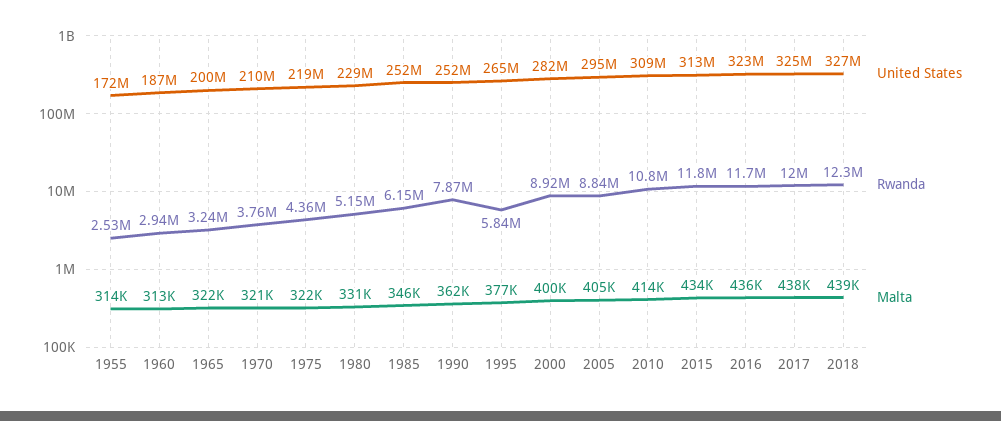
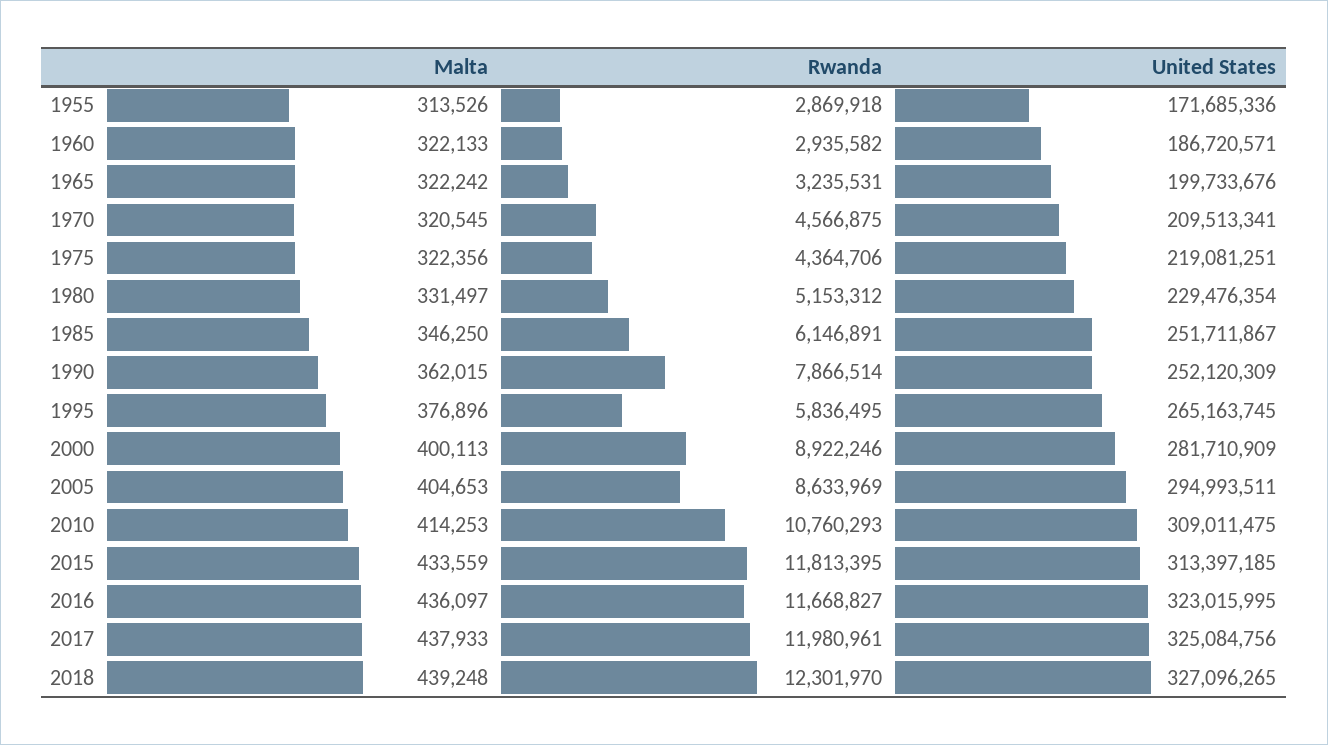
Rwanda, 1955: 2530000 -> 2869918
Malta, 1960: 313000 -> 322133
Rwanda, 1970: 3760000 -> 4566875
Rwanda, 2005: 8840000 -> 8633969

